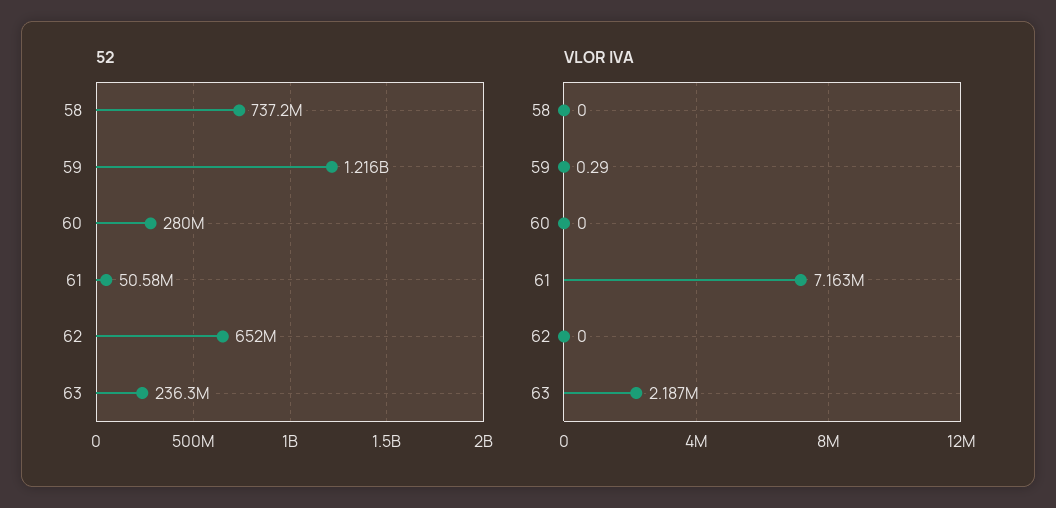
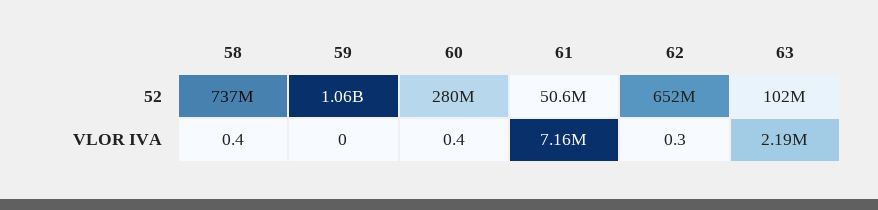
52, 59: 1216000000 -> 1060000000
52, 63: 236300000 -> 102000000
VLOR IVA, 58: 0 -> 0.4
VLOR IVA, 59: 0.29 -> 0
VLOR IVA, 60: 0 -> 0.4
VLOR IVA, 62: 0 -> 0.3

